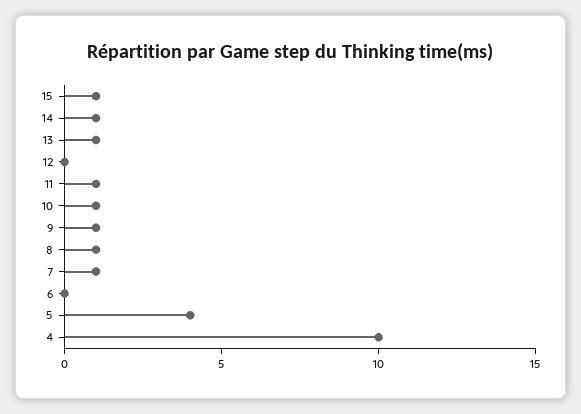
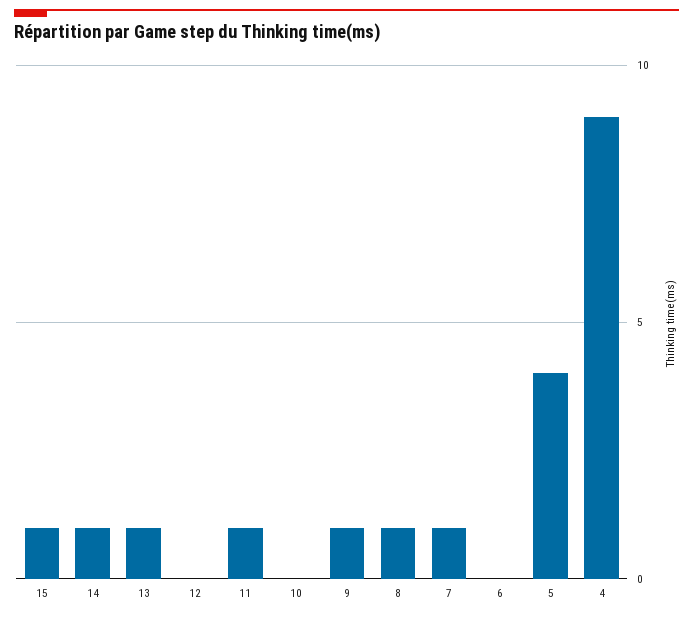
10: 1 -> 0
4: 10 -> 9

